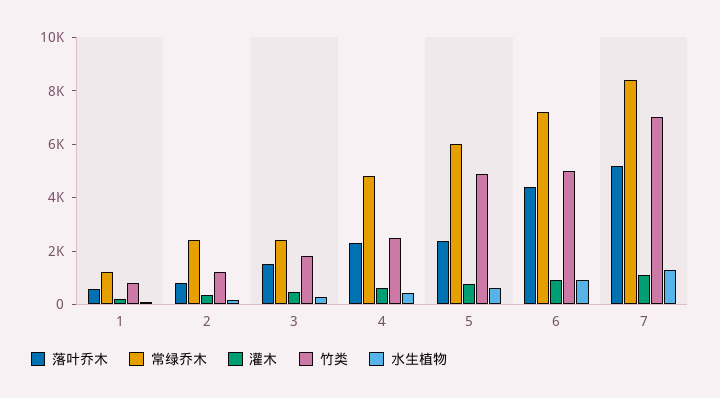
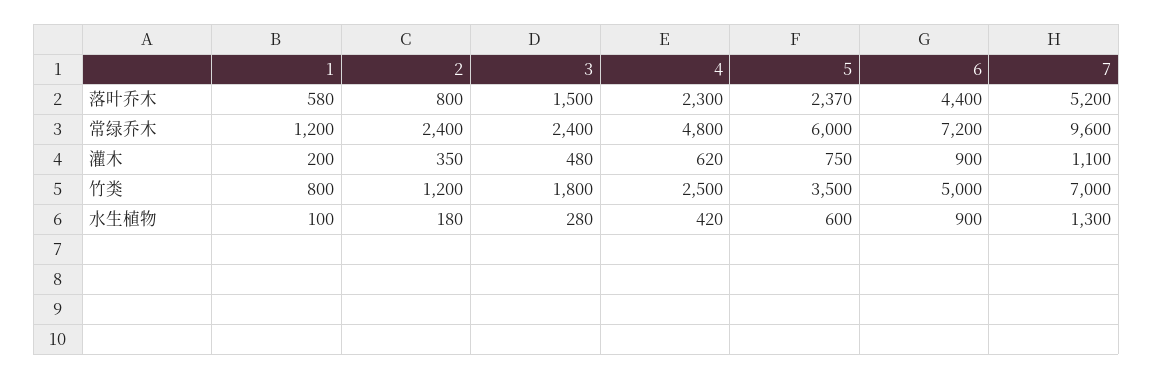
竹类, 5: 5000 -> 3500
常绿乔木, 7: 8500 -> 9600

